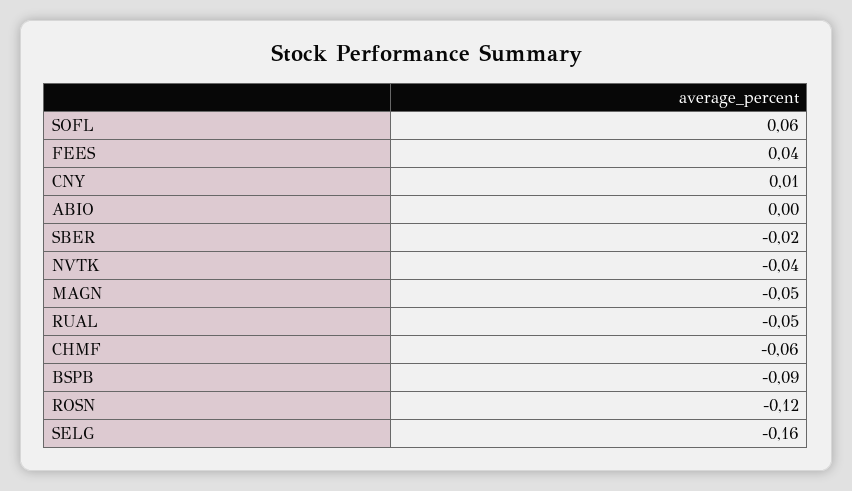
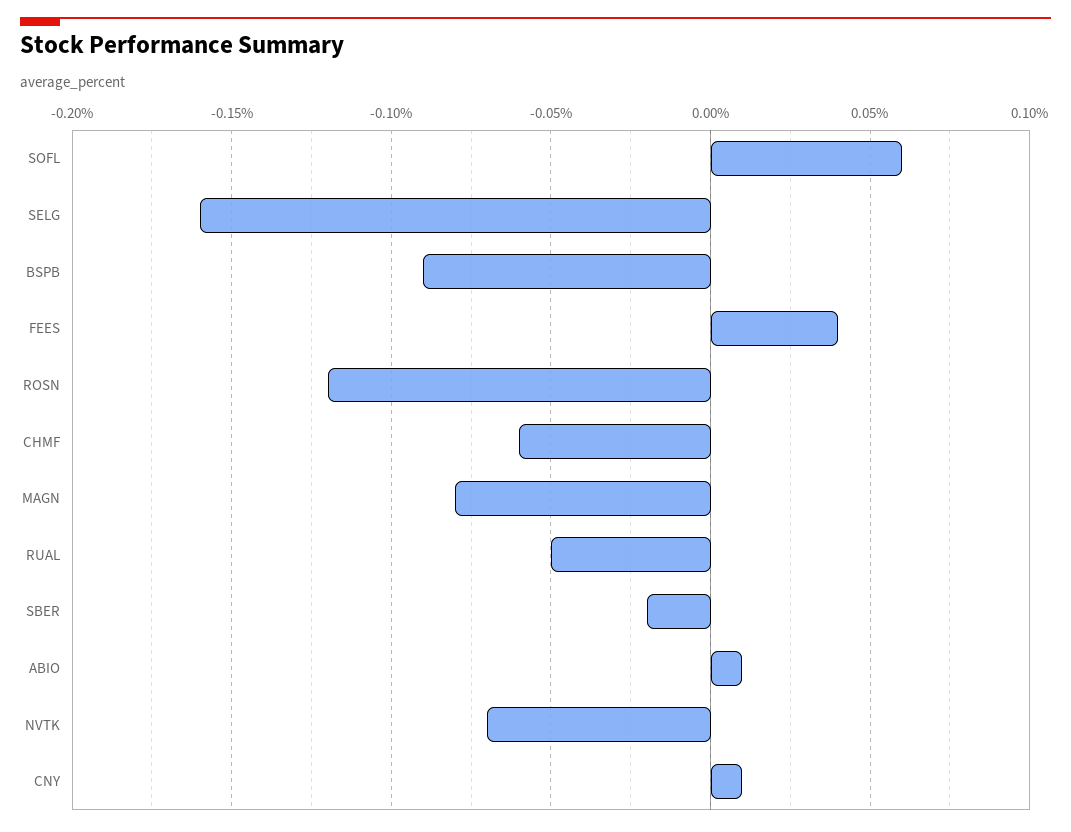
ABIO: 0 -> 0.01
NVTK: -0.04 -> -0.07
MAGN: -0.05 -> -0.08

